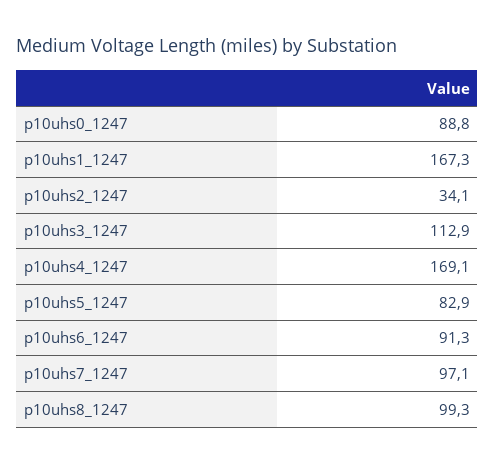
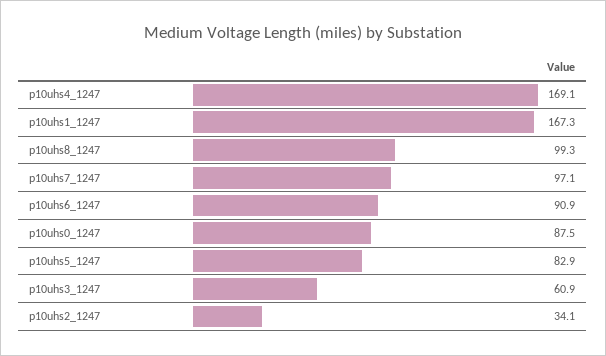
p10uhs0_1247: 88.8 -> 87.5
p10uhs3_1247: 112.9 -> 60.9
p10uhs6_1247: 91.3 -> 90.9

